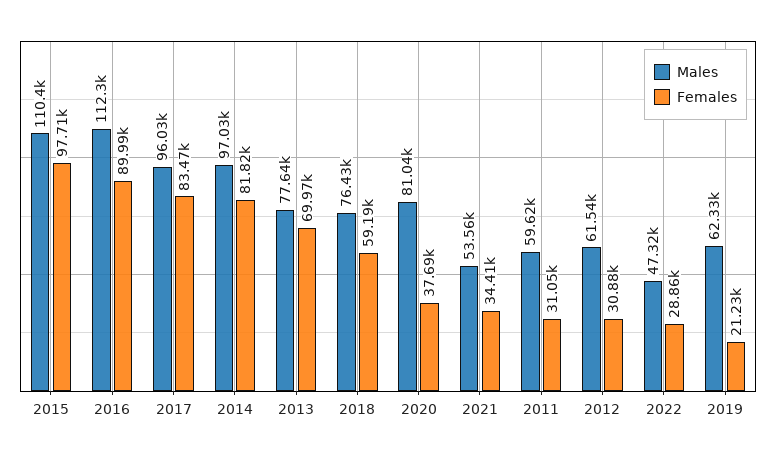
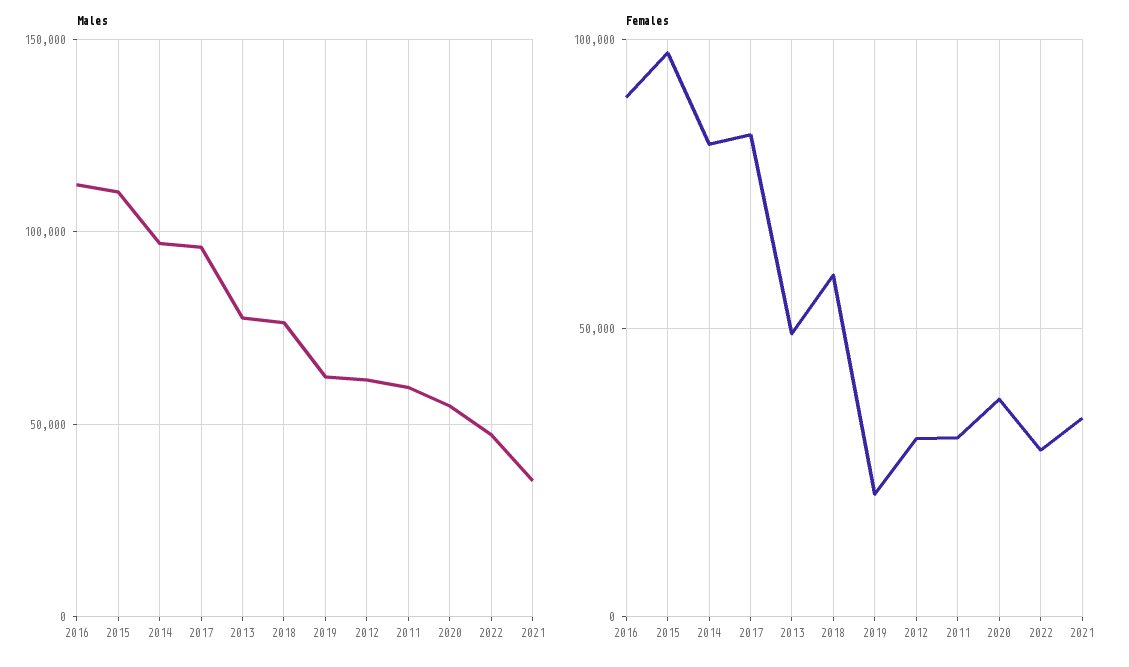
Females, 2013: 69970 -> 50000
Males, 2020: 81040 -> 55000
Males, 2021: 53560 -> 35000

